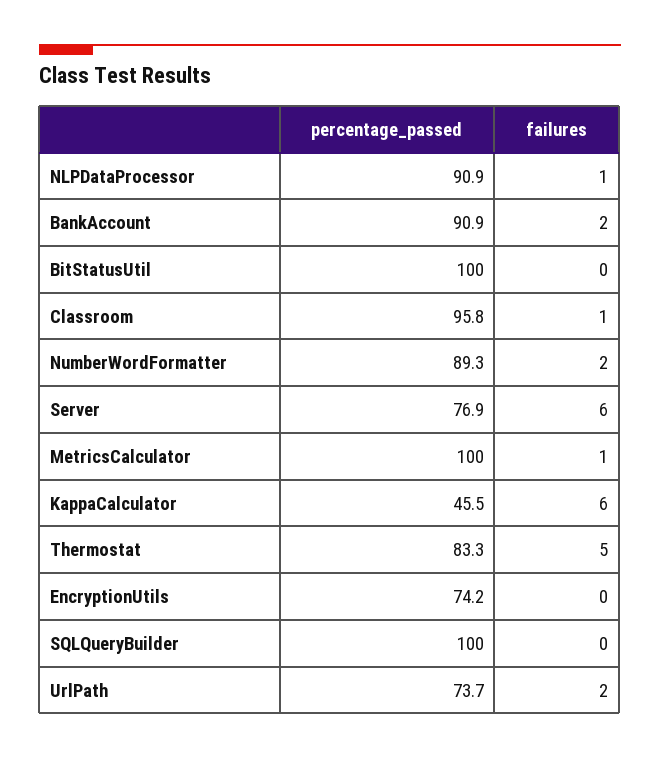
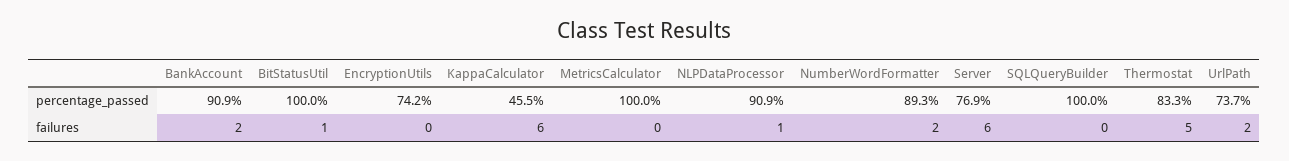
failures, BitStatusUtil: 0 -> 1
percentage_passed, Classroom: 95.8 -> none
failures, Classroom: 1 -> none
failures, MetricsCalculator: 1 -> 0

